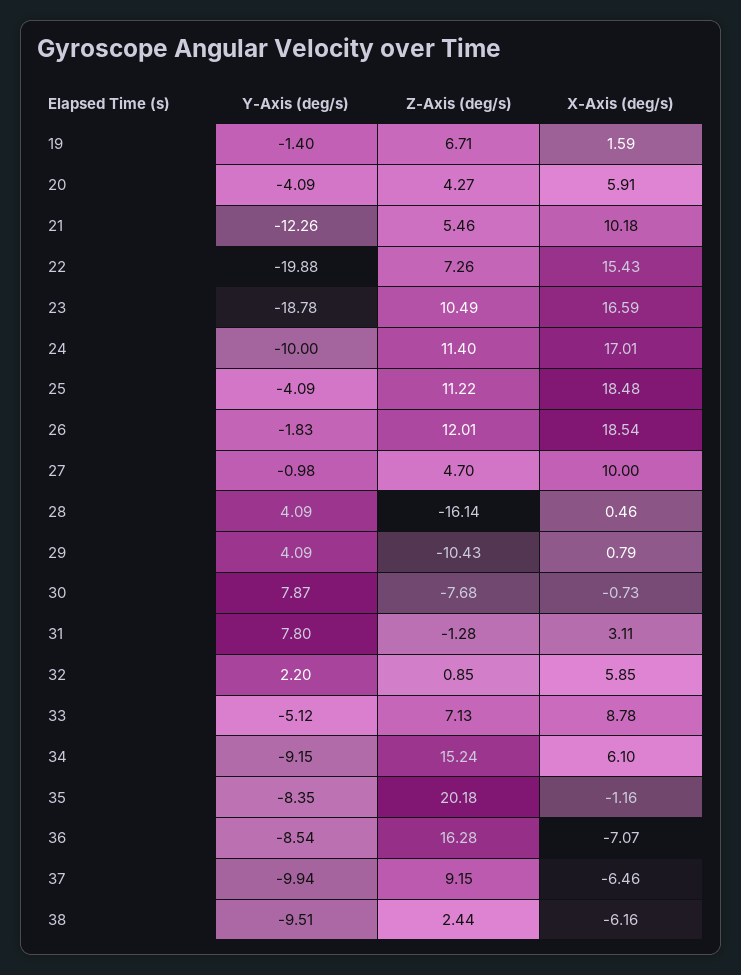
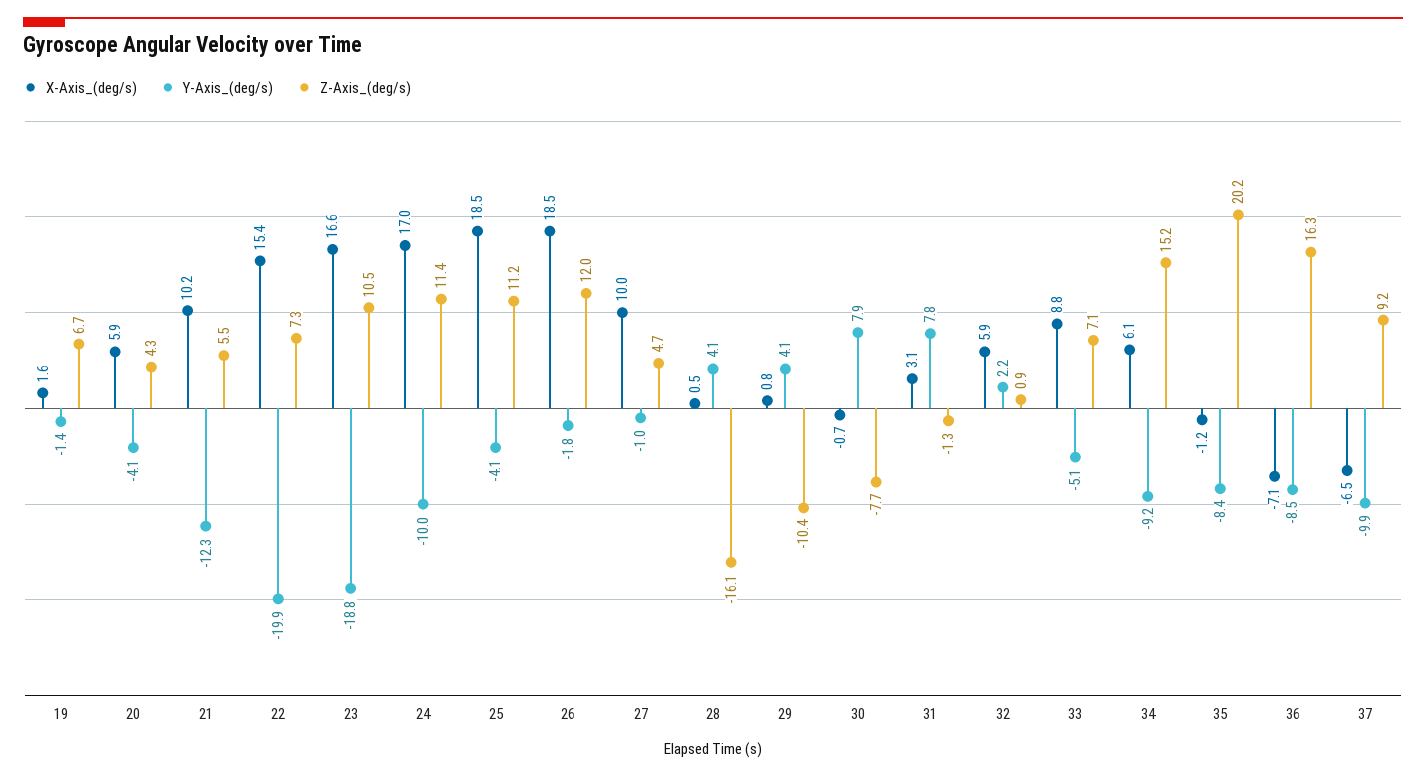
Y-Axis (deg/s), 38: -9.51 -> none
Z-Axis (deg/s), 38: 2.44 -> none
X-Axis (deg/s), 38: -6.16 -> none

